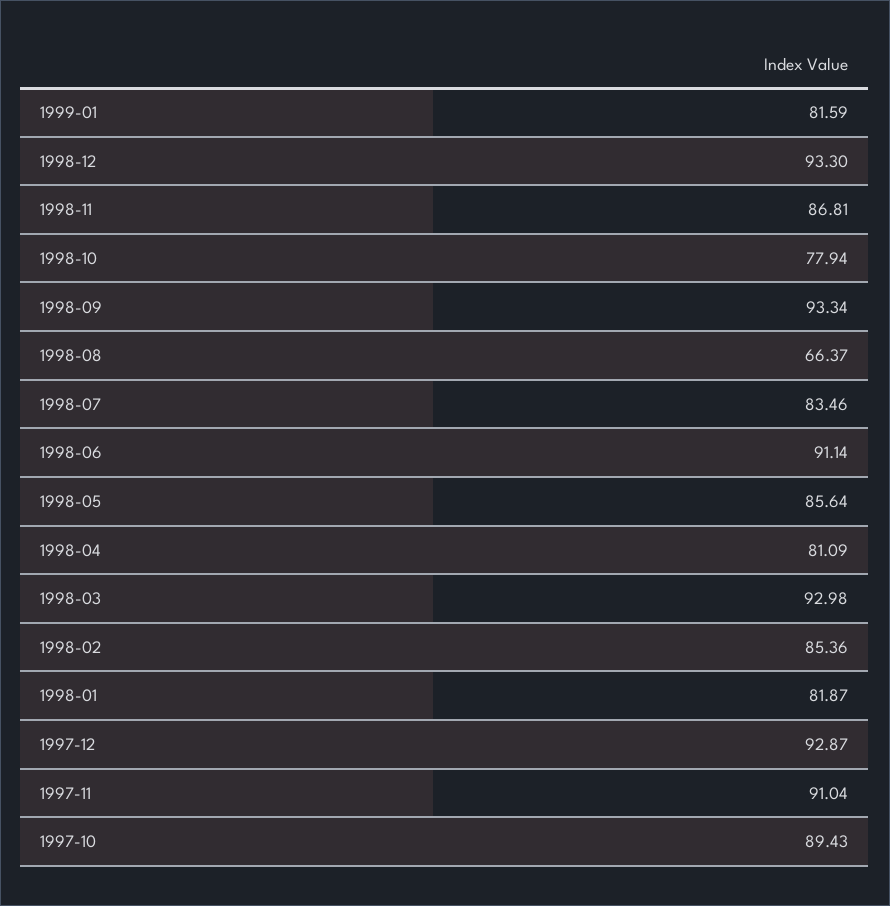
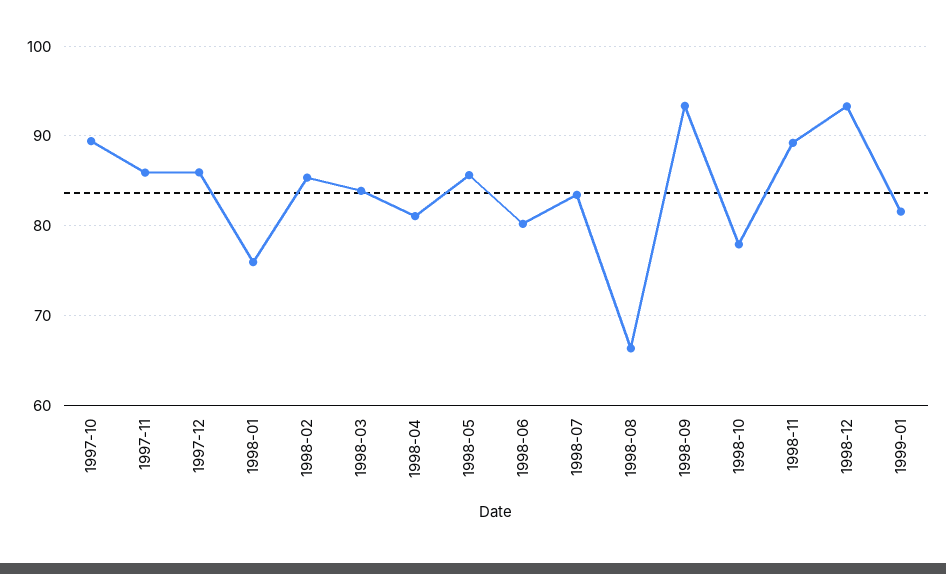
1998-11: 86.81 -> 89
1998-06: 91.14 -> 80
1998-03: 92.98 -> 84
1998-01: 81.87 -> 76
1997-12: 92.87 -> 86
1997-11: 91.04 -> 86

